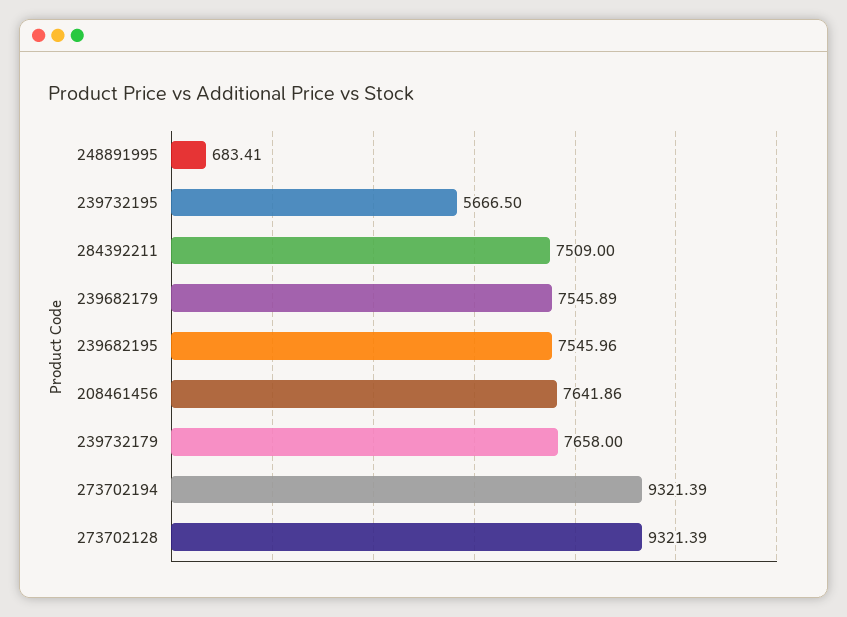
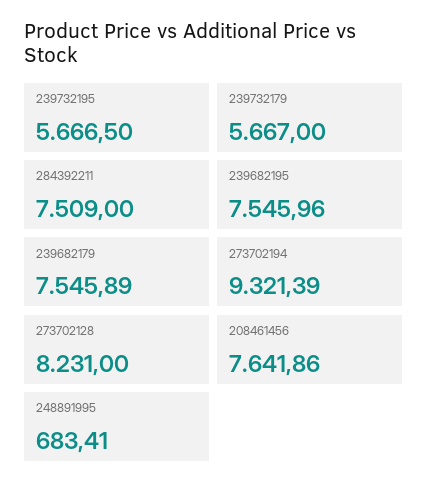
239732179: 7658 -> 5667
273702128: 9321.39 -> 8231

